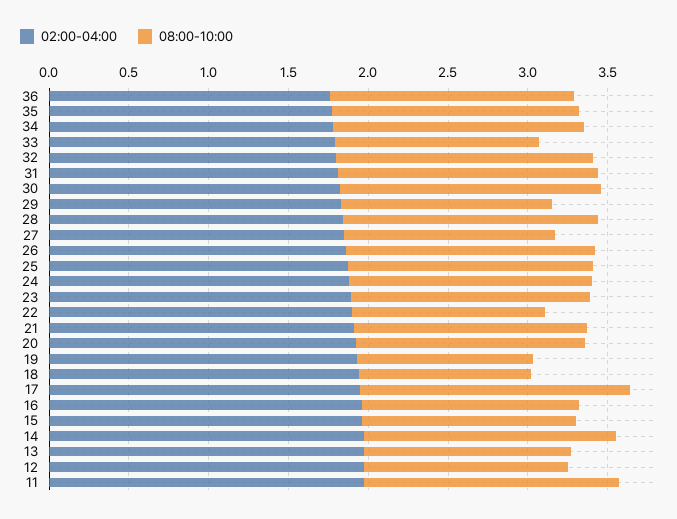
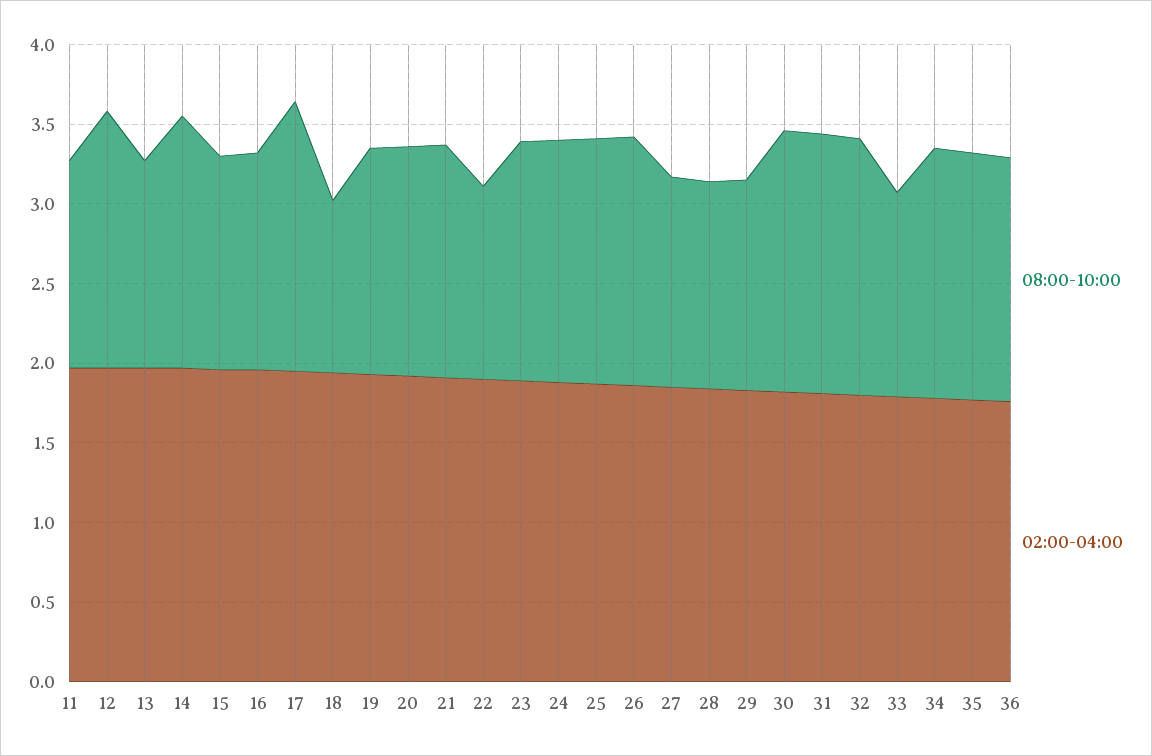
08:00-10:00, 28: 1.6 -> 1.3
08:00-10:00, 19: 1.1 -> 1.4
08:00-10:00, 12: 1.3 -> 1.6
08:00-10:00, 11: 1.6 -> 1.3

